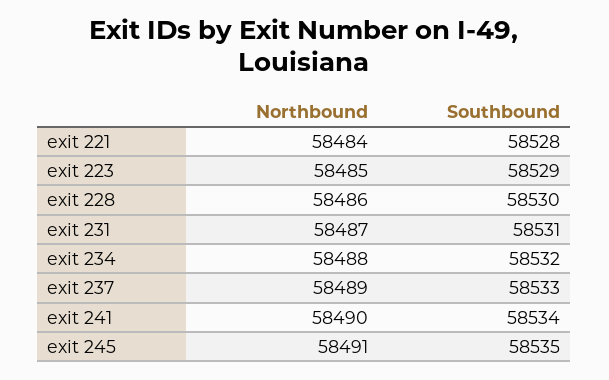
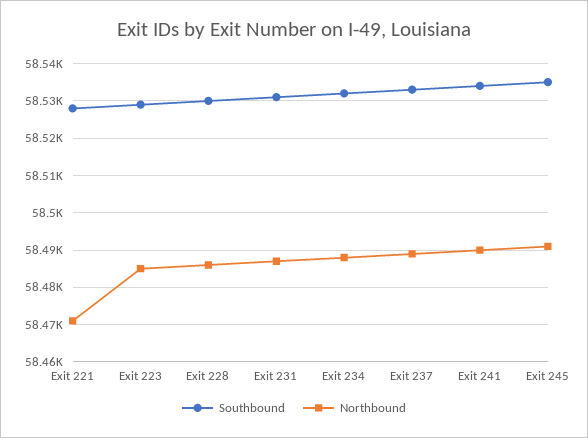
Northbound, exit 221: 58484 -> 58470

